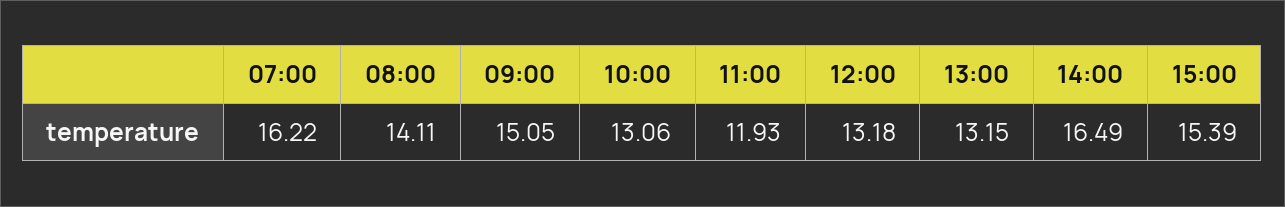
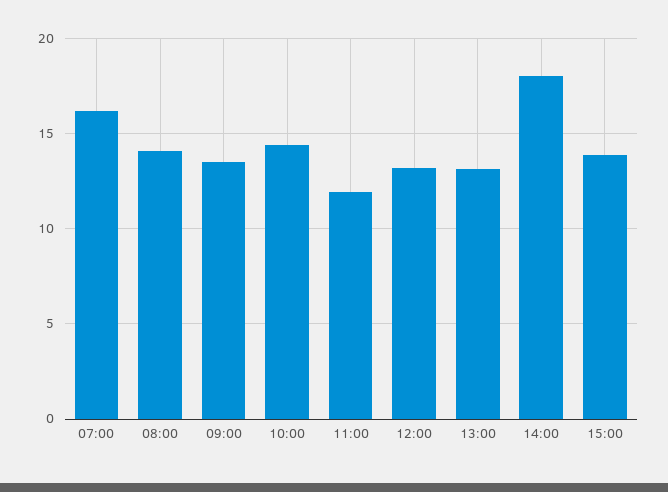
09:00: 15.05 -> 13.5
10:00: 13.06 -> 14.5
14:00: 16.49 -> 18
15:00: 15.39 -> 14

